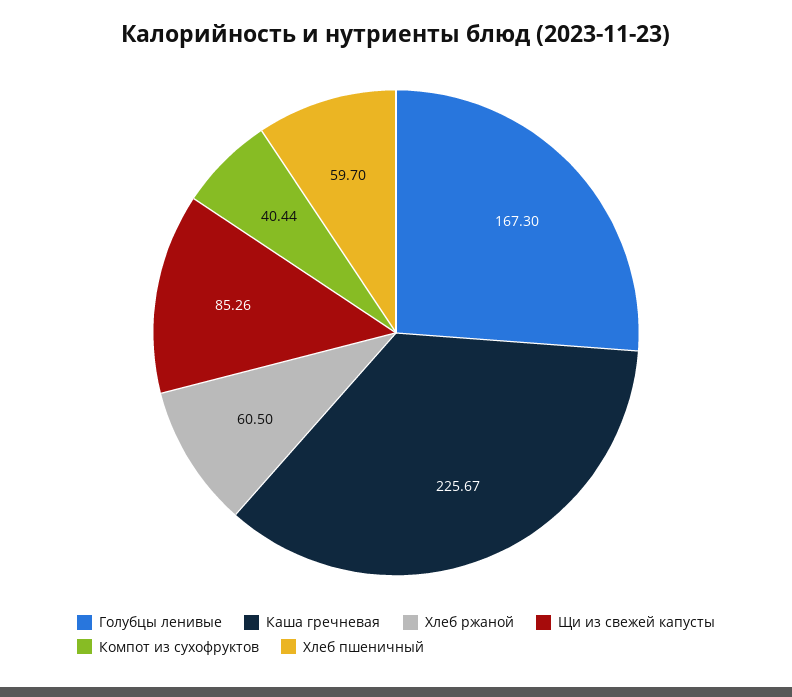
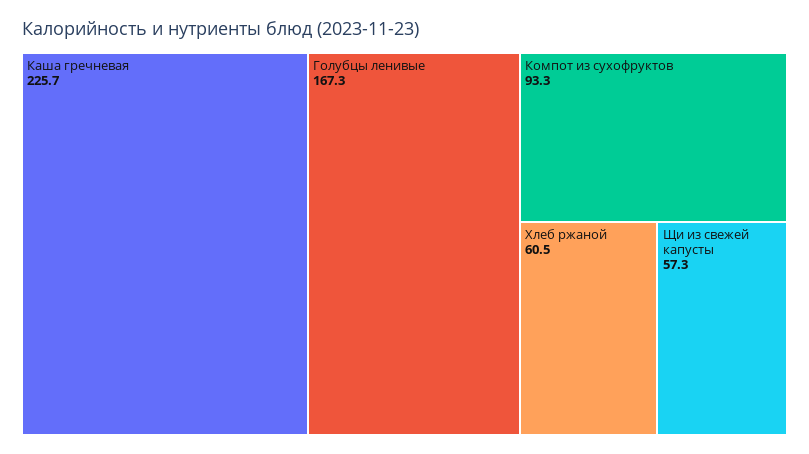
Щи из свежей капусты: 85.26 -> 57.3
Компот из сухофруктов: 40.44 -> 93.3
Хлеб пшеничный: 59.7 -> none

